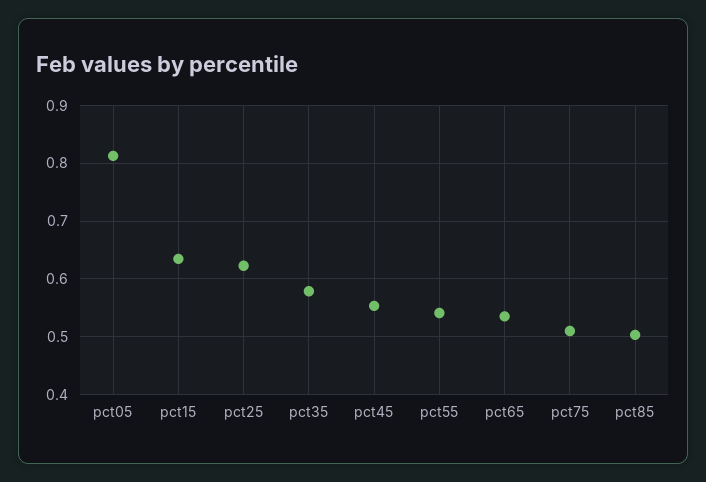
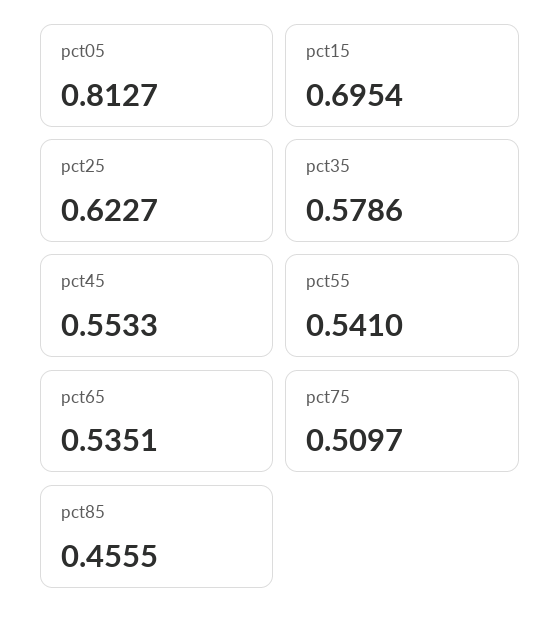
pct15: 0.64 -> 0.6954
pct85: 0.5 -> 0.4555

